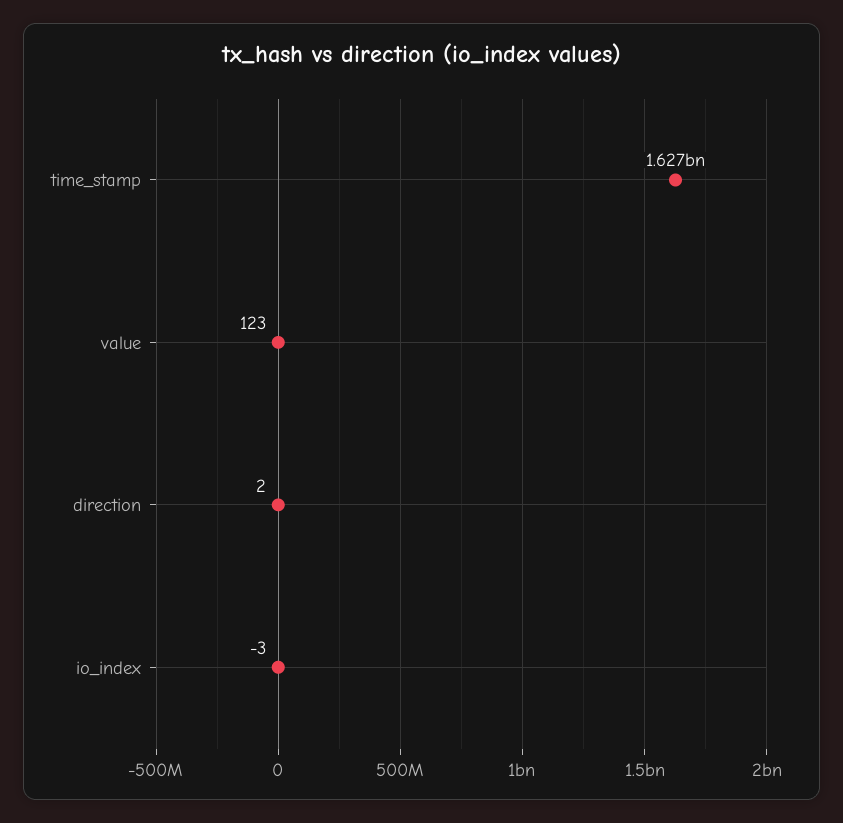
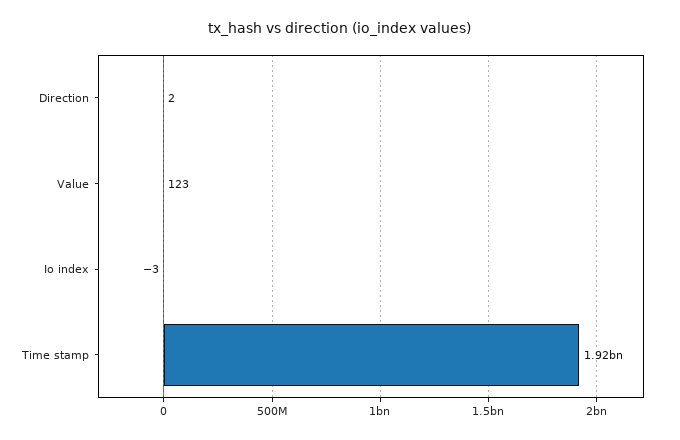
time_stamp: 1627000000 -> 1920000000

